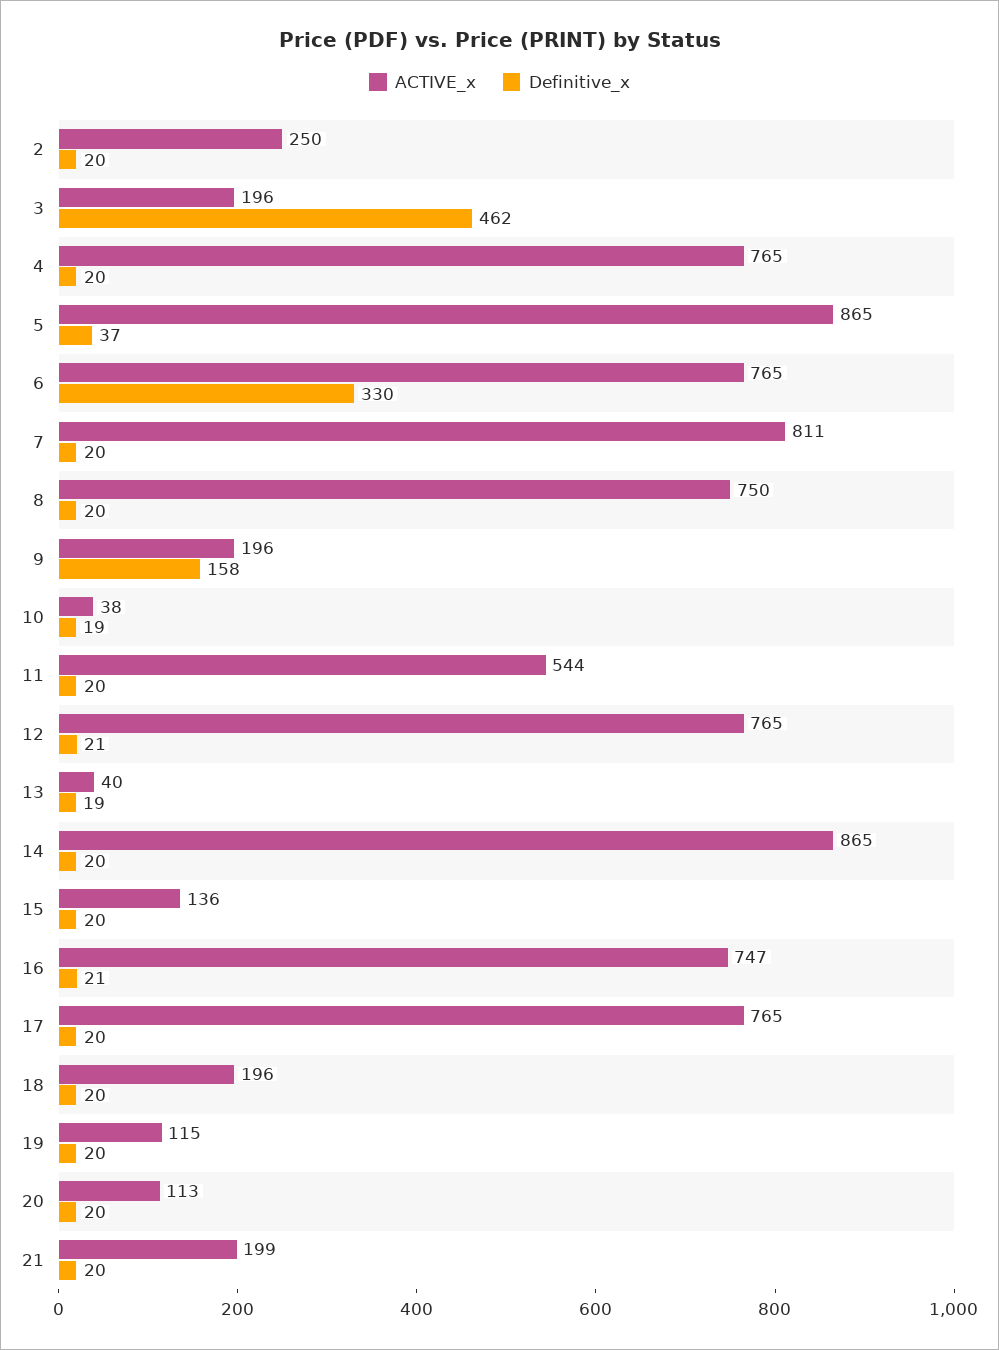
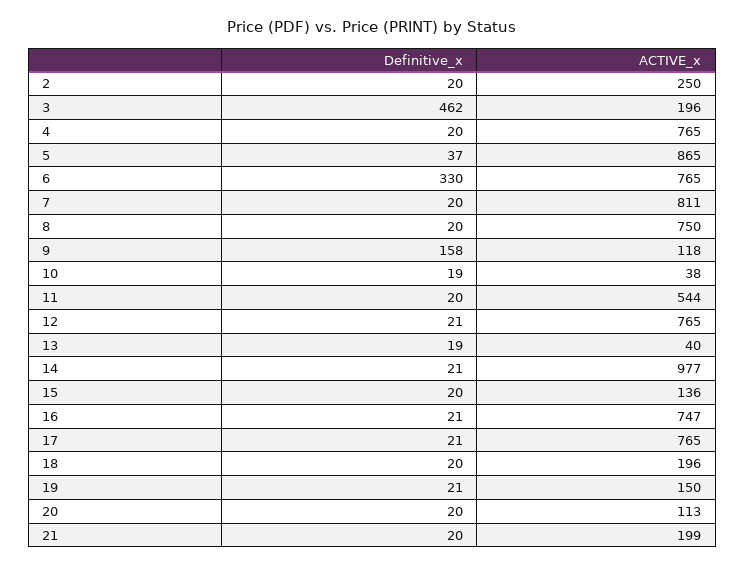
ACTIVE_x, 9: 196 -> 118
ACTIVE_x, 14: 865 -> 977
Definitive_x, 14: 20 -> 21
Definitive_x, 17: 20 -> 21
ACTIVE_x, 19: 115 -> 150
Definitive_x, 19: 20 -> 21

